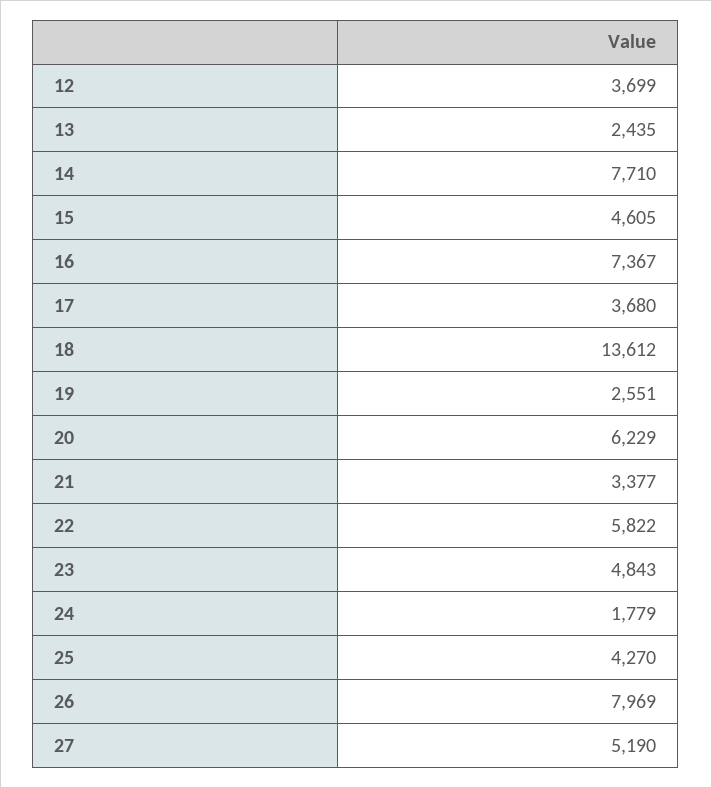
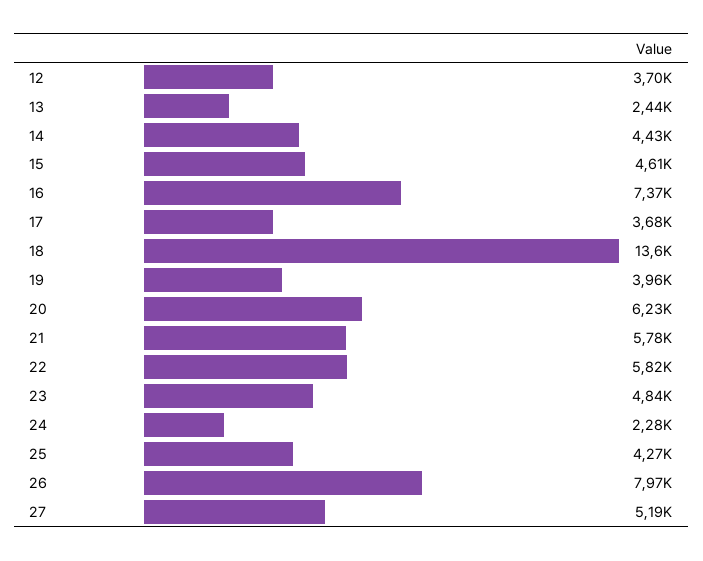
14: 7710 -> 4430
19: 2551 -> 3960
21: 3377 -> 5780
24: 1779 -> 2280

